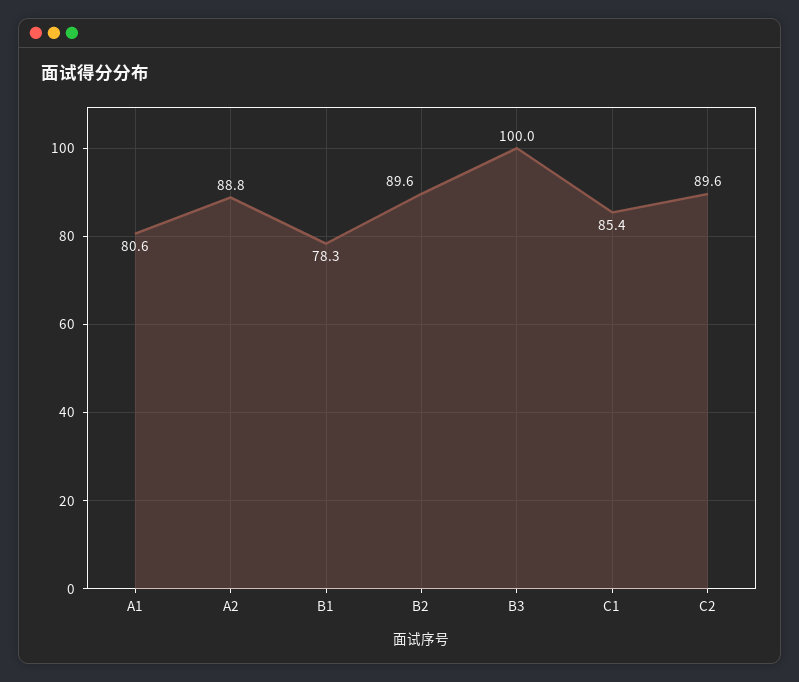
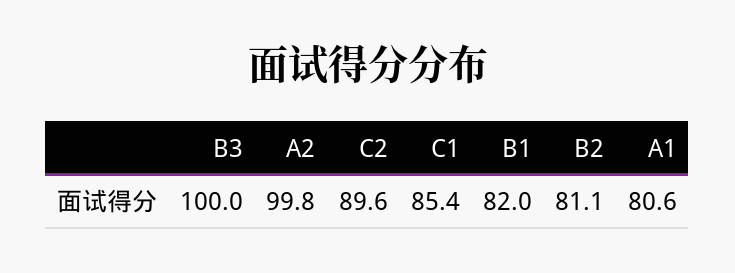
A2: 88.8 -> 99.8
B1: 78.3 -> 82
B2: 89.6 -> 81.1

